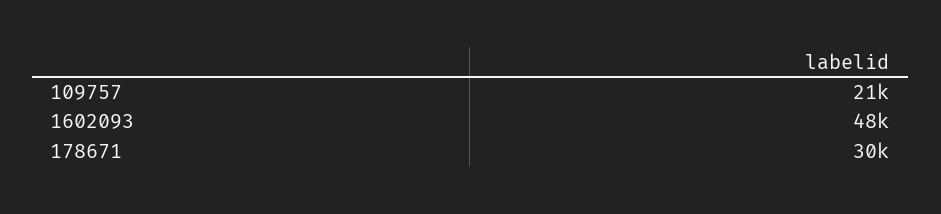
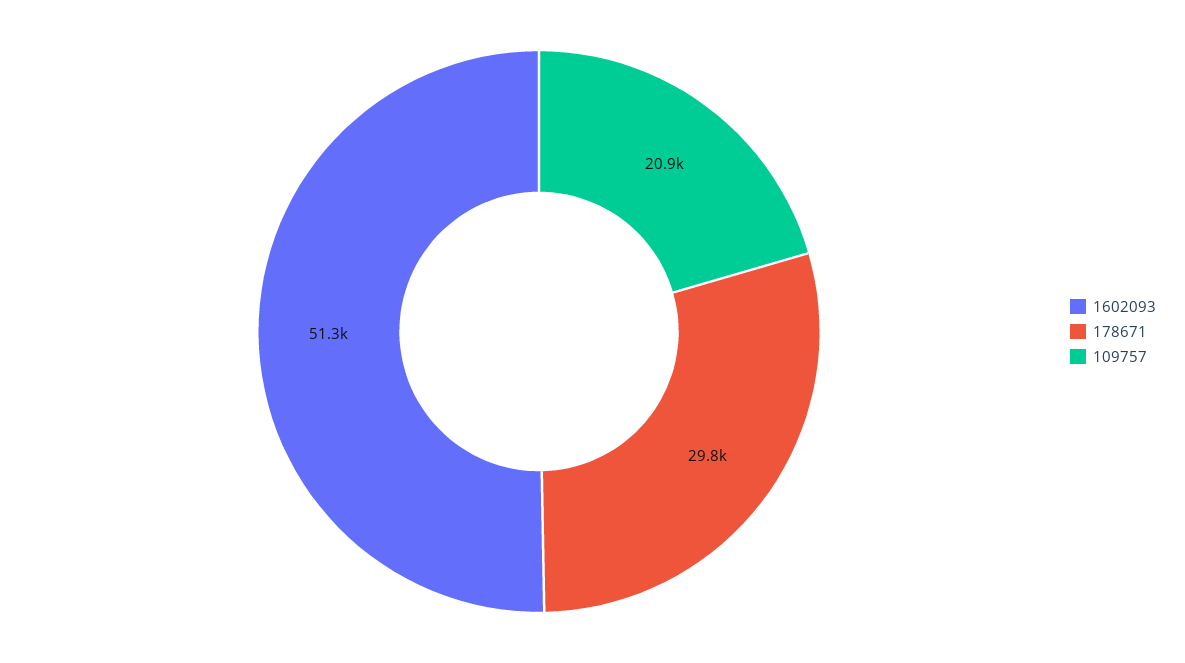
1602093: 48000 -> 51300

